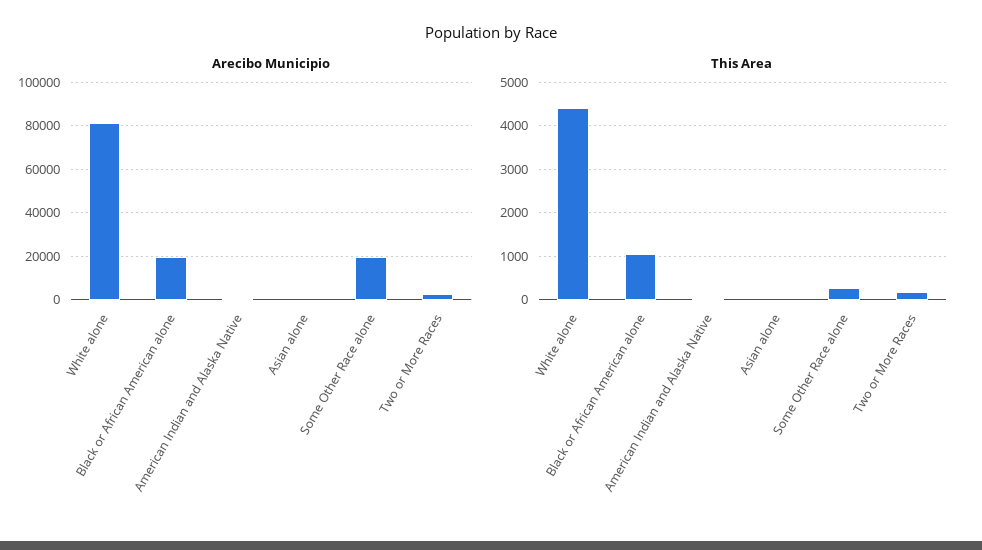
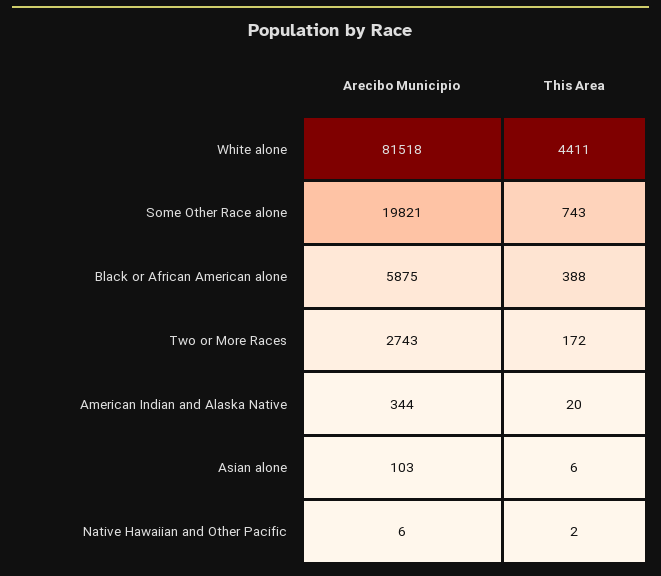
Arecibo Municipio, Black or African American alone: 20000 -> 5875
This Area, Black or African American alone: 1000 -> 388
This Area, Some Other Race alone: 200 -> 743
Arecibo Municipio, Native Hawaiian and Other Pacific: none -> 6
This Area, Native Hawaiian and Other Pacific: none -> 2

